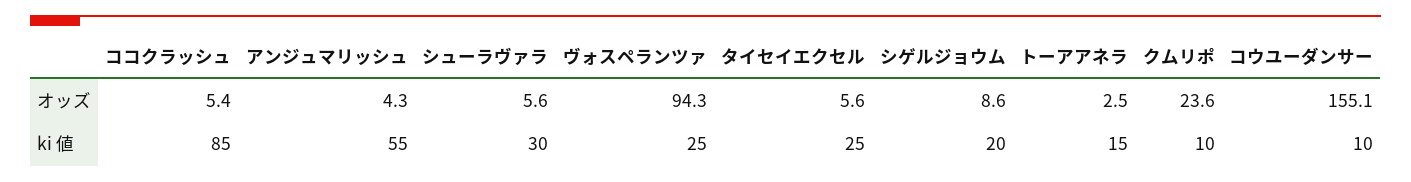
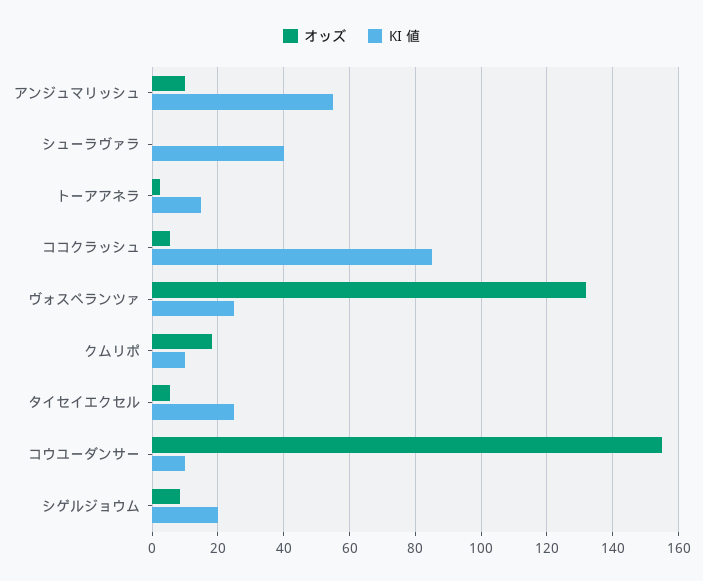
オッズ, アンジュマリッシュ: 4.3 -> 10
オッズ, シューラヴァラ: 5.6 -> 0
オッズ, ヴォスペランツァ: 94.3 -> 132
オッズ, クムリポ: 23.6 -> 18
ki 値, シューラヴァラ: 30 -> 40

